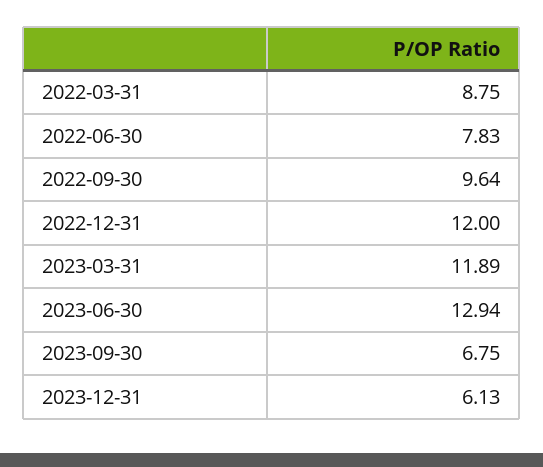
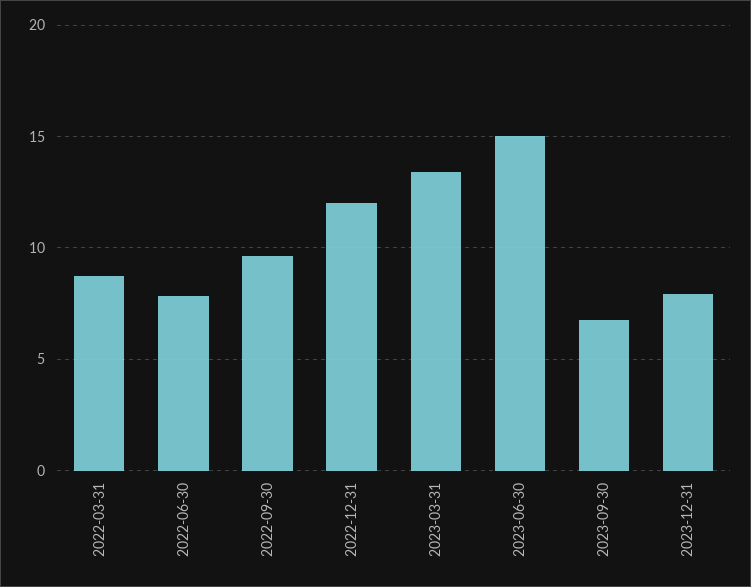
2023-03-31: 11.89 -> 13.5
2023-06-30: 12.94 -> 15
2023-12-31: 6.13 -> 8

